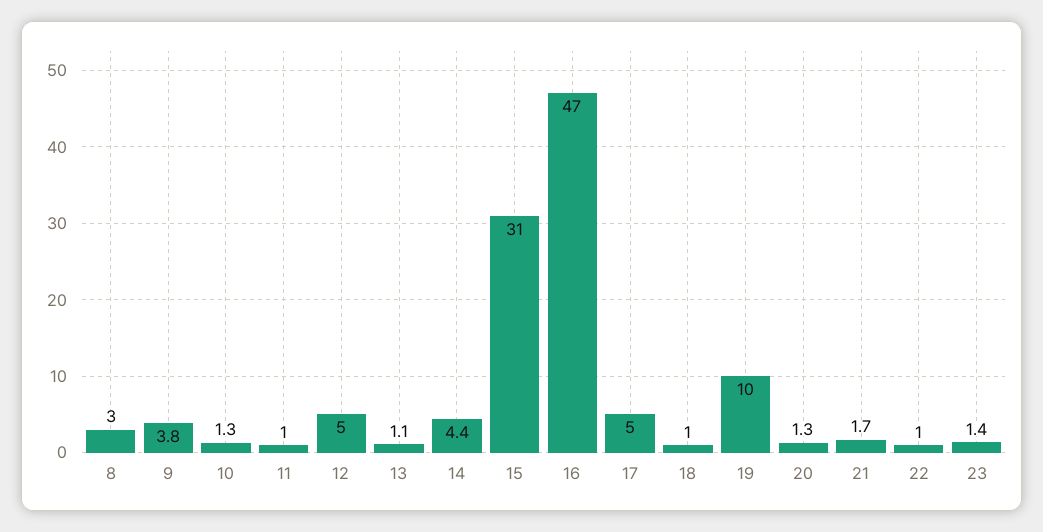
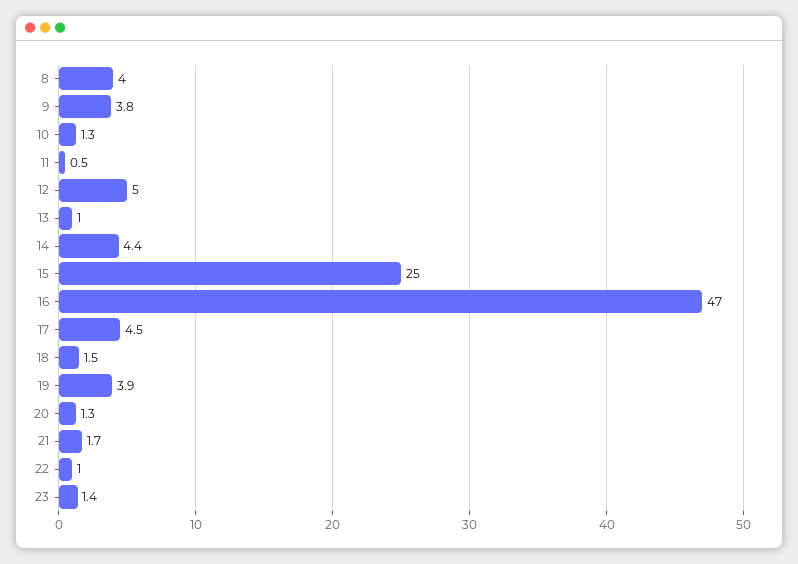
8: 3 -> 4
11: 1 -> 0.5
13: 1.1 -> 1
15: 31 -> 25
17: 5 -> 4.5
18: 1 -> 1.5
19: 10 -> 3.9

